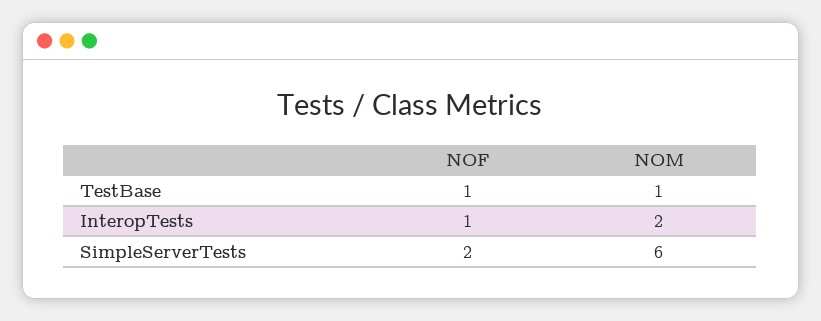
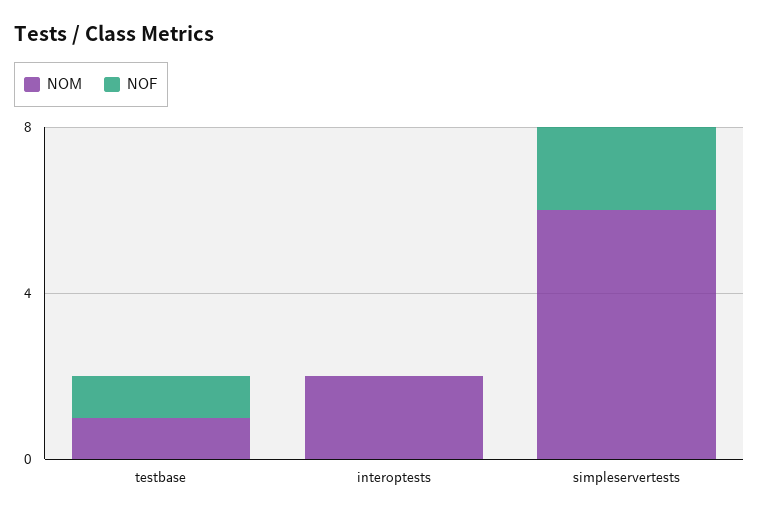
NOF, InteropTests: 1 -> 0

